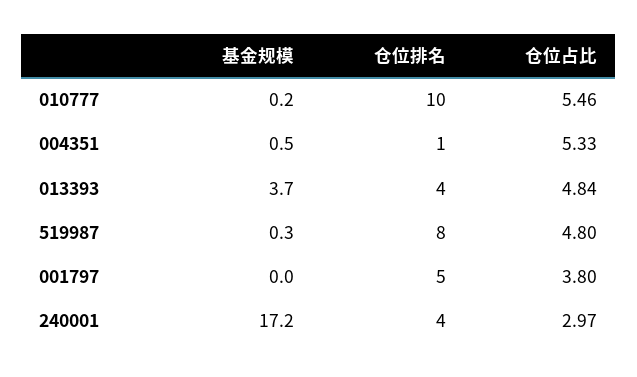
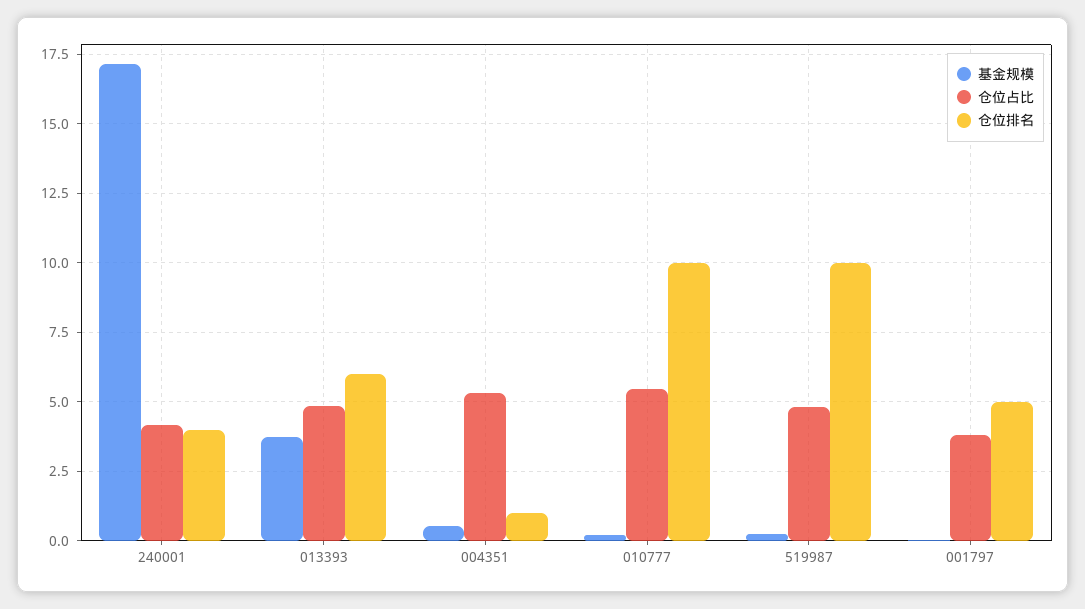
仓位排名, 013393: 4 -> 6
仓位排名, 519987: 8 -> 10
仓位占比, 240001: 2.97 -> 4.25

